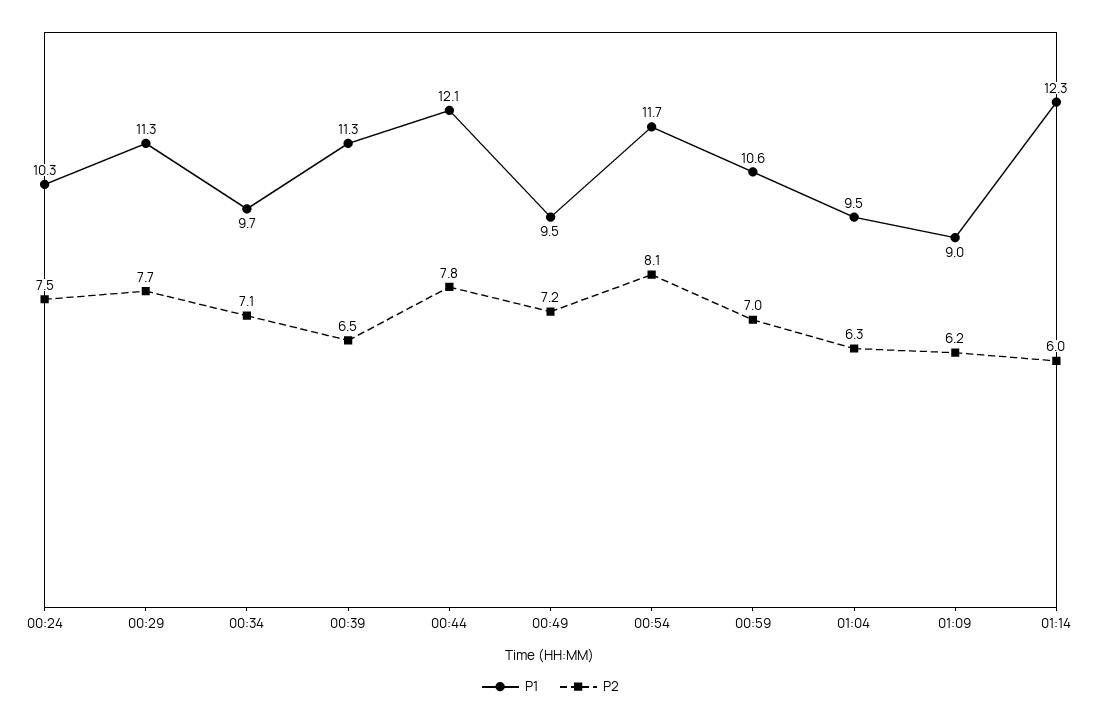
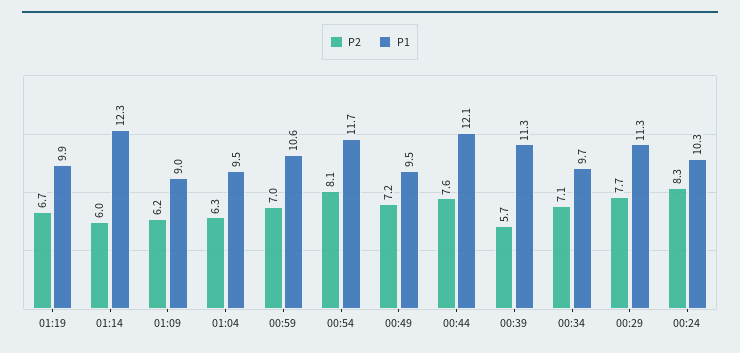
P2, 00:24: 7.5 -> 8.3
P2, 00:39: 6.5 -> 5.7
P2, 00:44: 7.8 -> 7.6
P2, 01:19: none -> 6.7
P1, 01:19: none -> 9.9

